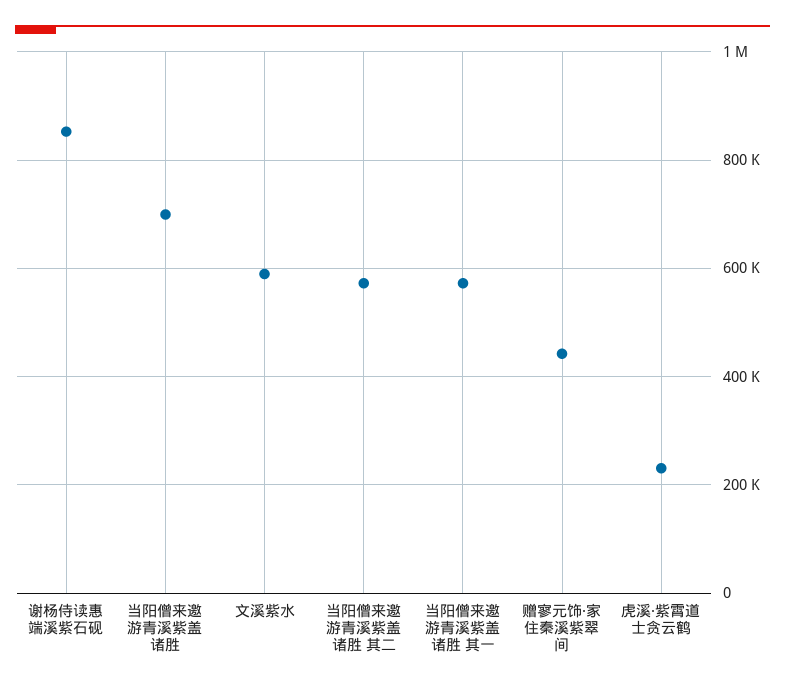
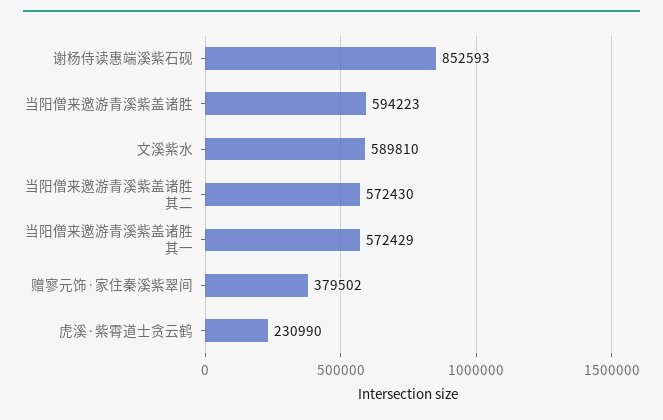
当阳僧来邀游青溪紫盖诸胜: 700000 -> 594223
赠寥元饰·家住秦溪紫翠间: 440000 -> 379502

